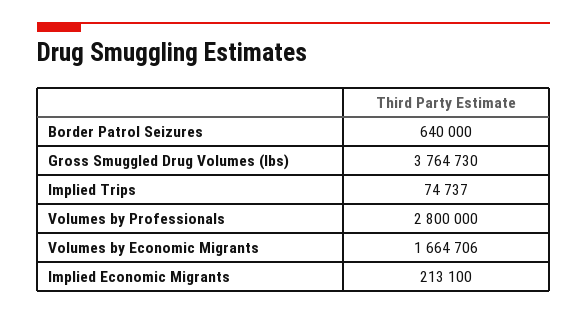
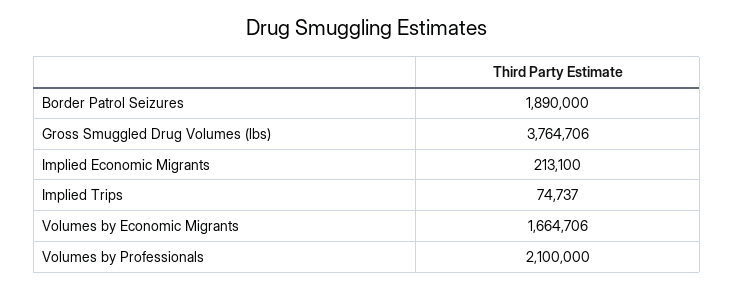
Border Patrol Seizures: 640000 -> 1890000
Gross Smuggled Drug Volumes (lbs): 3764730 -> 3764706
Volumes by Professionals: 2800000 -> 2100000

